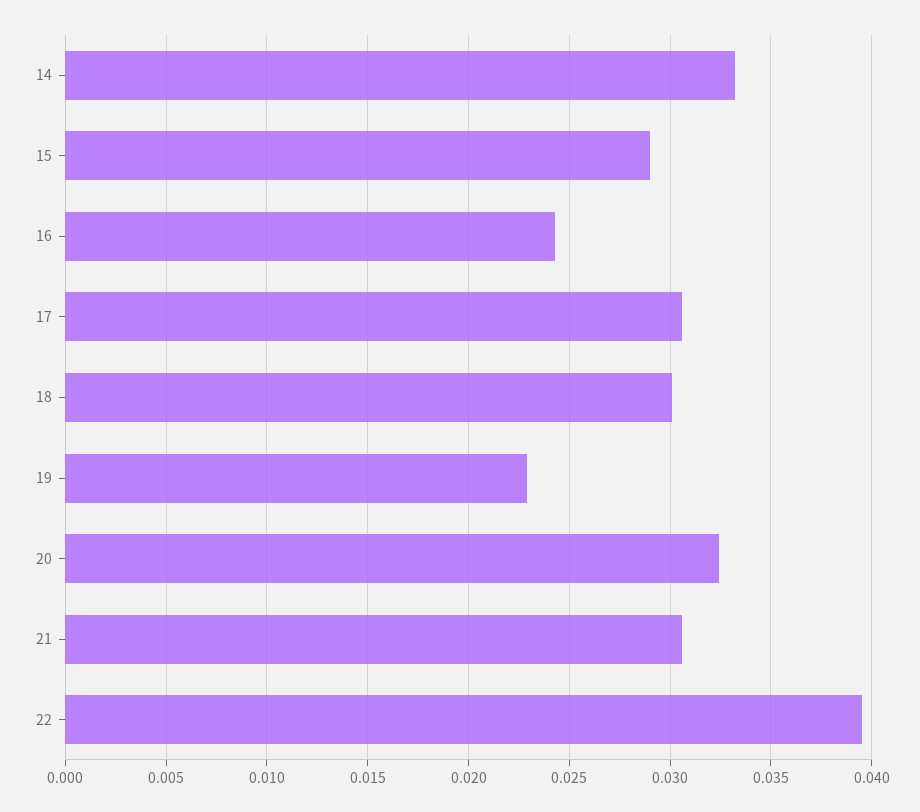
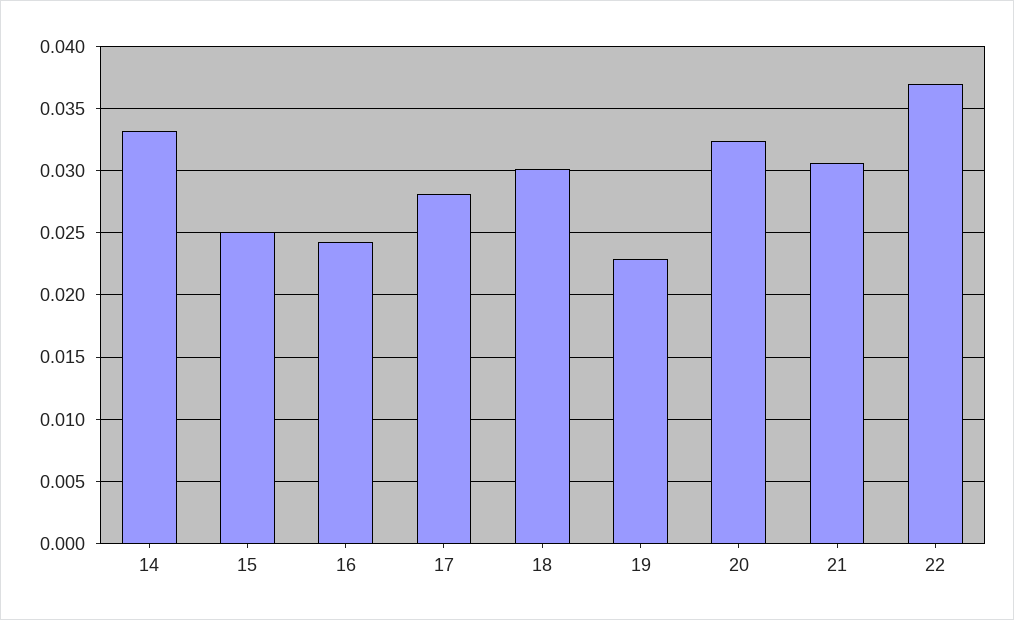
15: 0.029 -> 0.025
17: 0.0305 -> 0.028
22: 0.0395 -> 0.037

